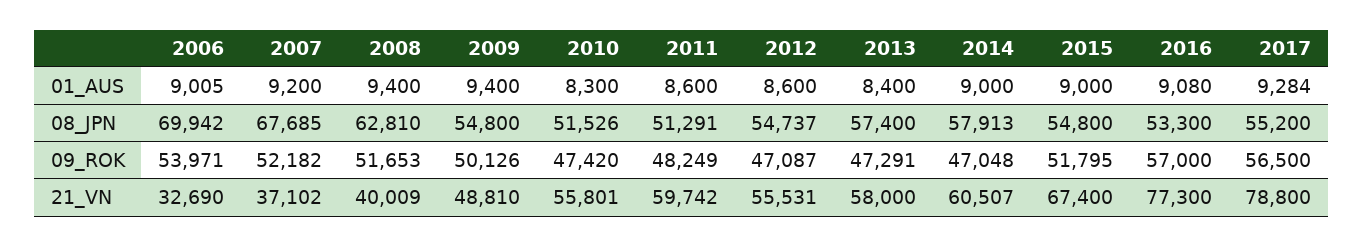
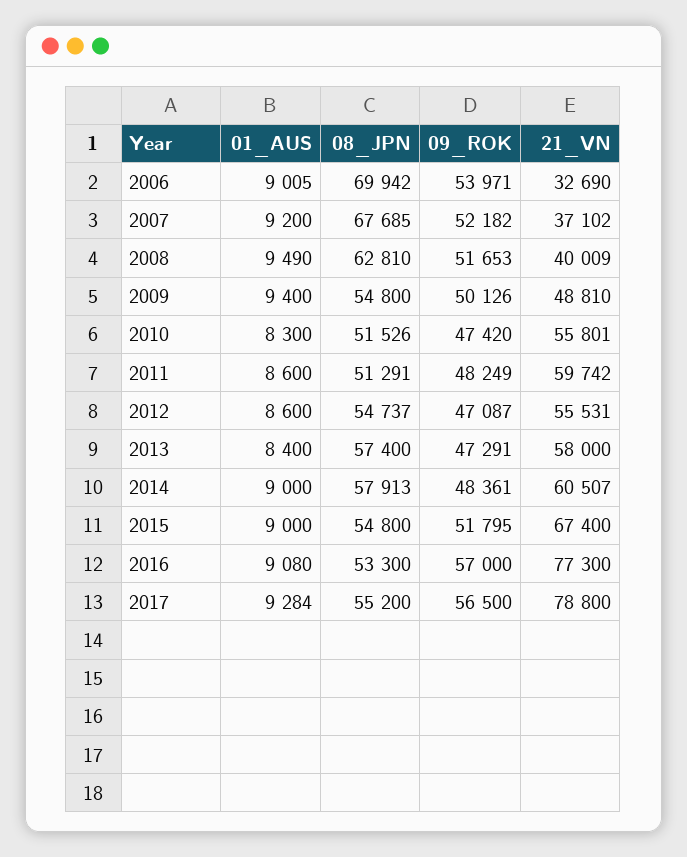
2008, 01_AUS: 9400 -> 9490
2014, 09_ROK: 47048 -> 48361

